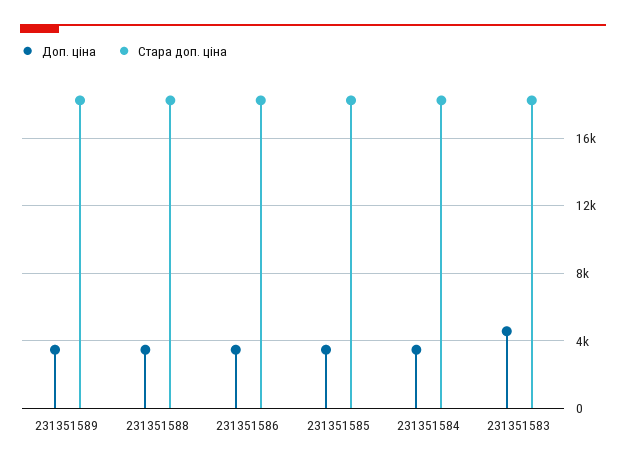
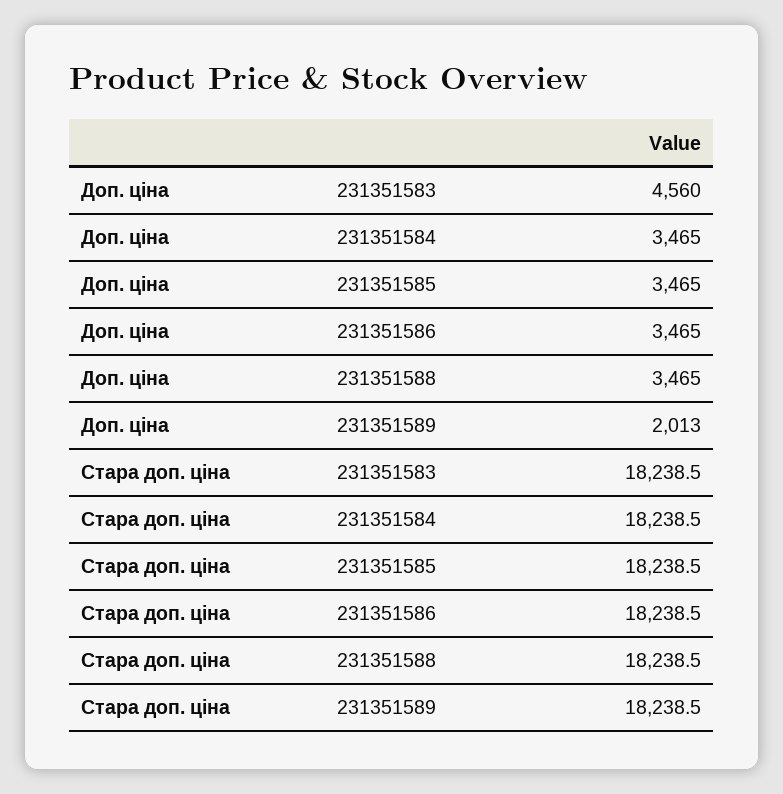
Доп. ціна, 231351589: 3500 -> 2013

